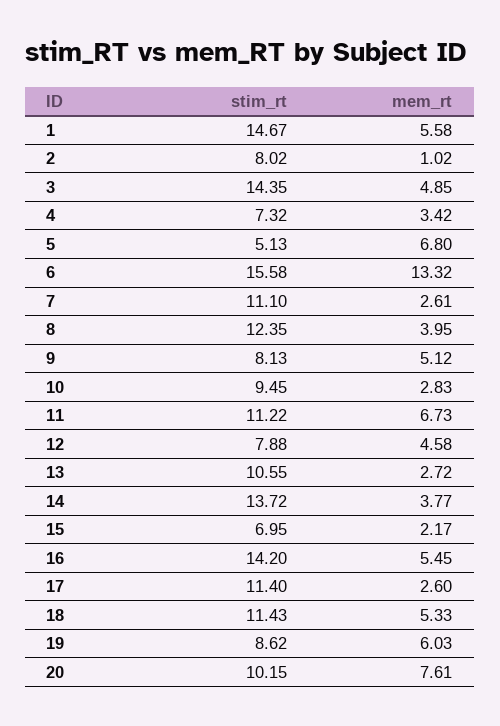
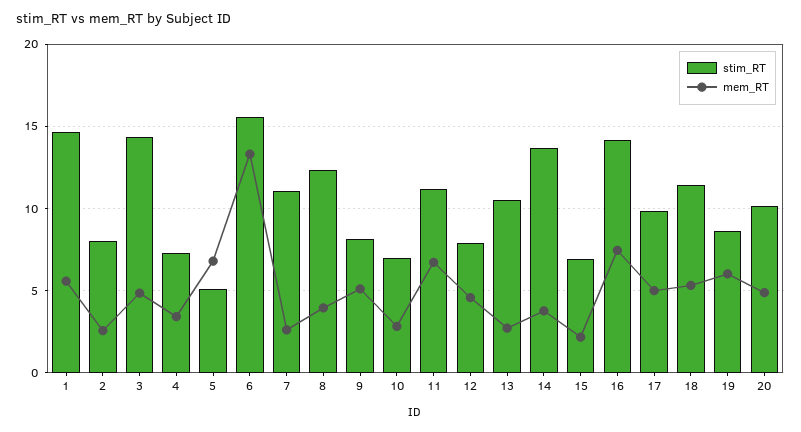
mem_rt, 2: 1.02 -> 2.5
stim_rt, 10: 9.45 -> 7
mem_rt, 16: 5.45 -> 7.5
stim_rt, 17: 11.4 -> 10
mem_rt, 17: 2.6 -> 5
mem_rt, 20: 7.61 -> 5

